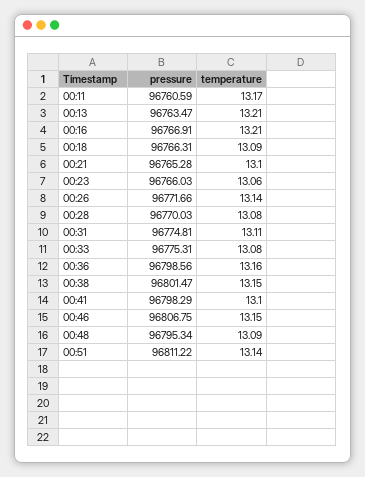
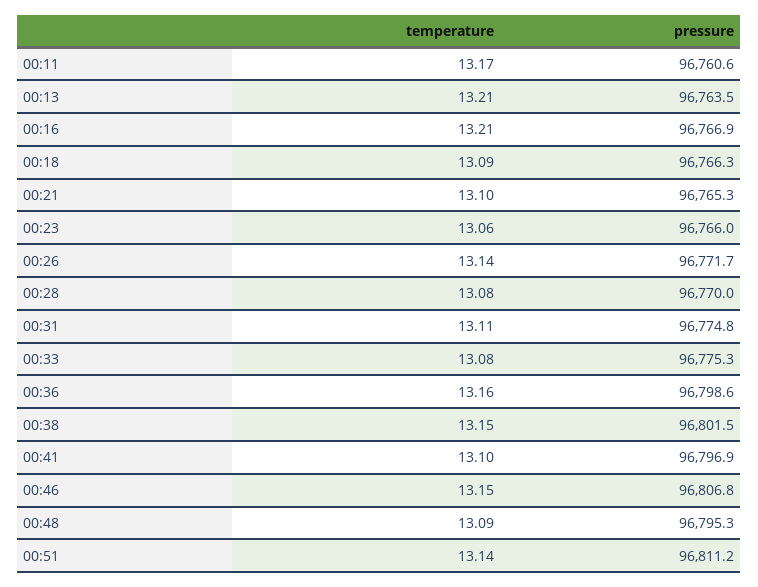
pressure, 00:41: 96798.29 -> 96796.9

